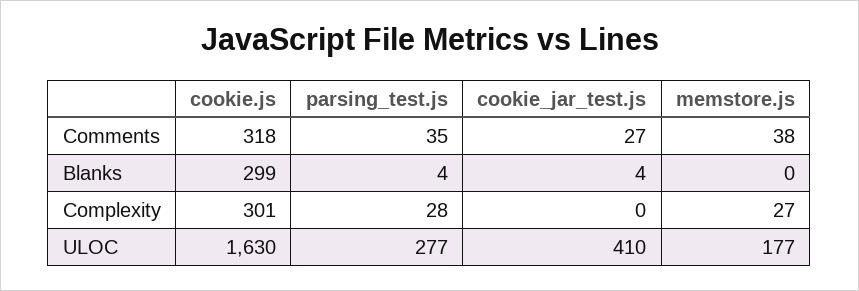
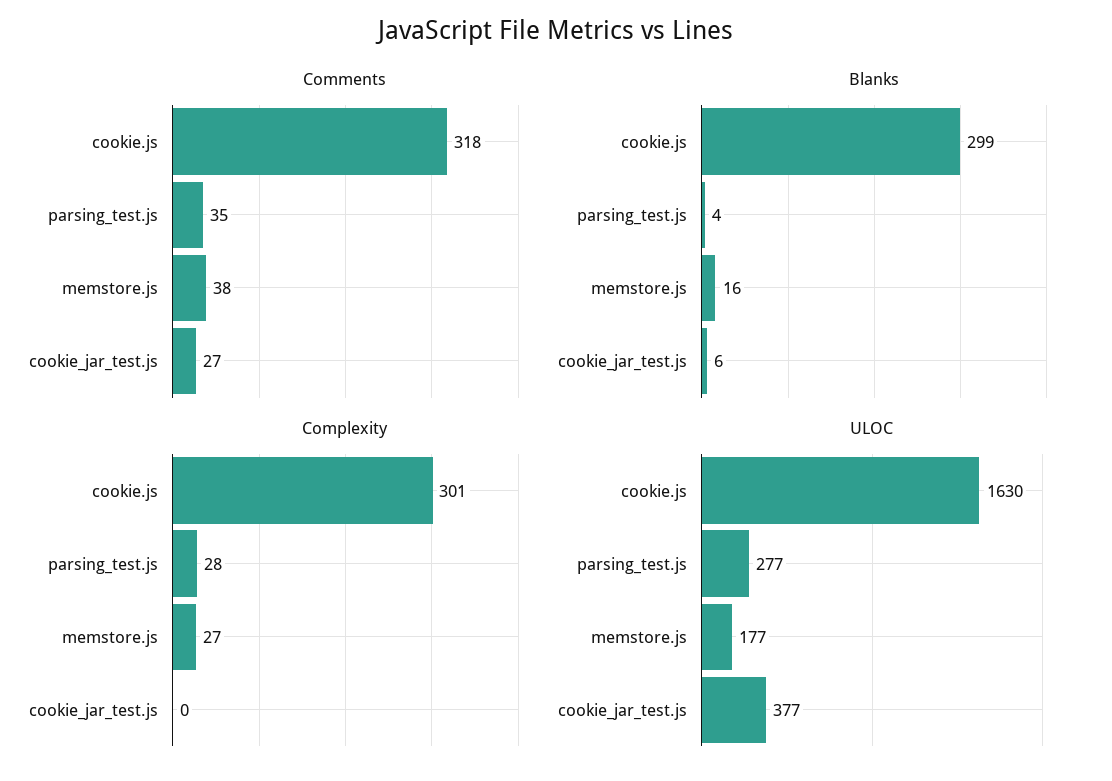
Blanks, cookie_jar_test.js: 4 -> 6
Blanks, memstore.js: 0 -> 16
ULOC, cookie_jar_test.js: 410 -> 377

